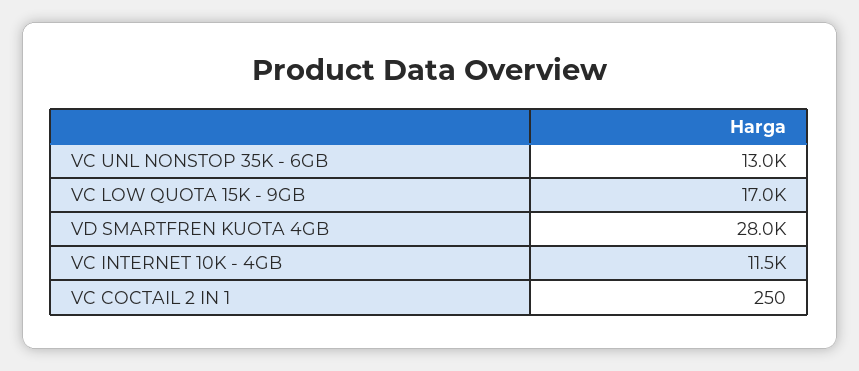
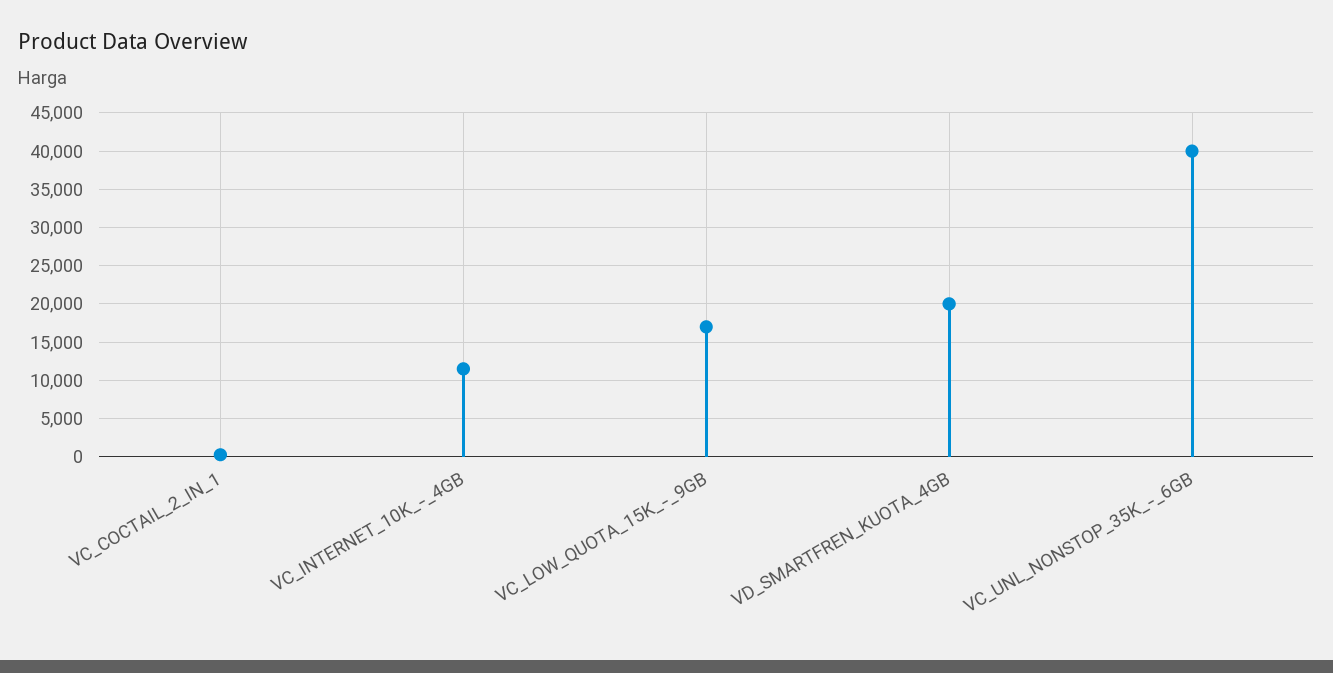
VC UNL NONSTOP 35K - 6GB: 13000 -> 40000
VD SMARTFREN KUOTA 4GB: 28000 -> 20000

